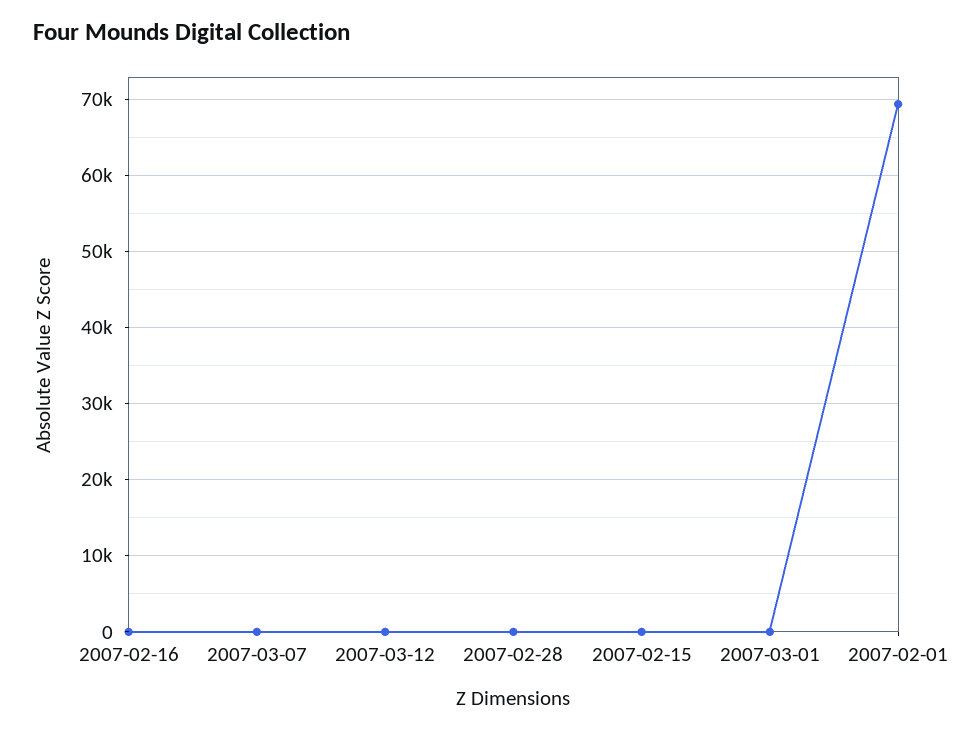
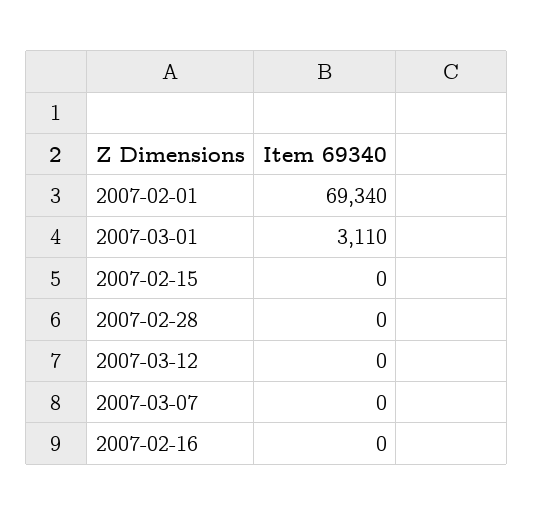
2007-03-01: 0 -> 3110

